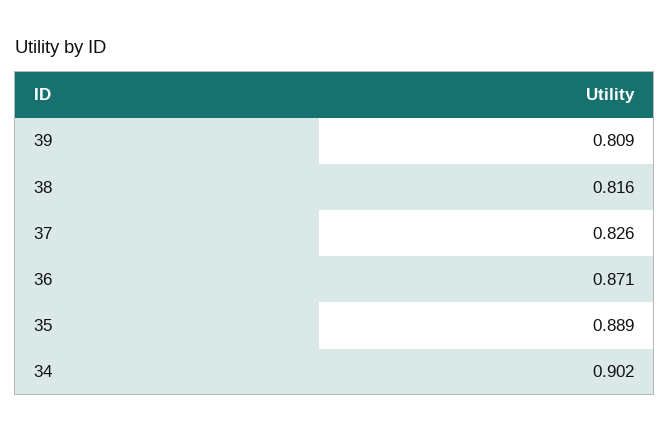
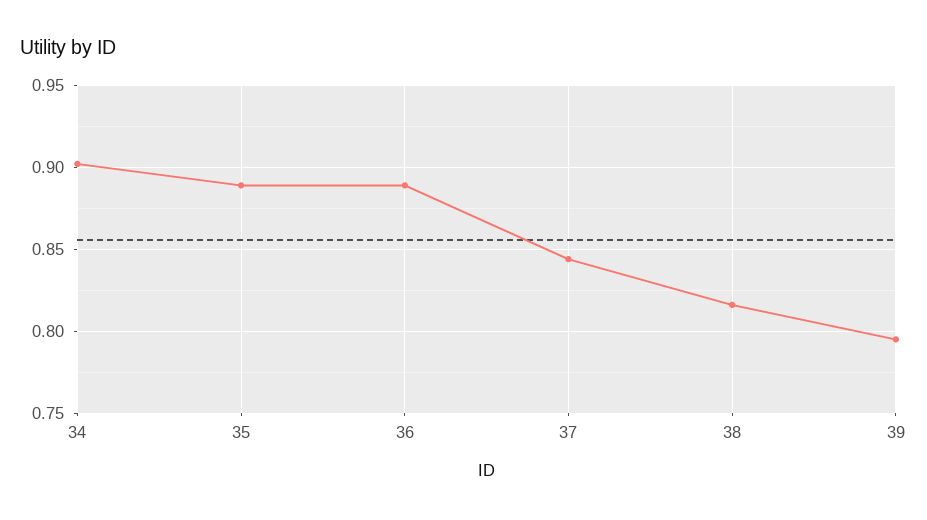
39: 0.809 -> 0.795
37: 0.826 -> 0.845
36: 0.871 -> 0.89

